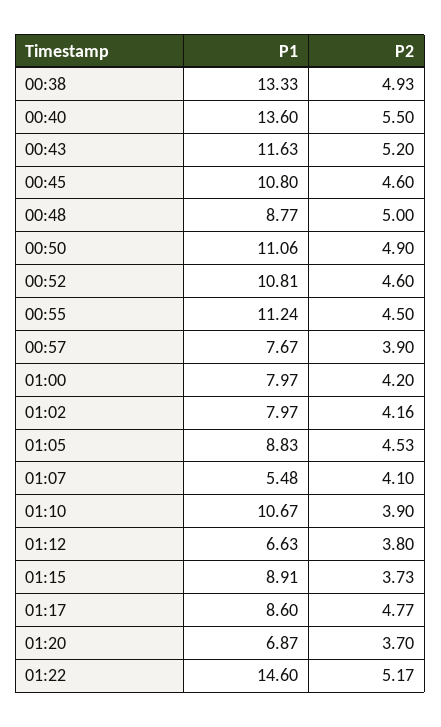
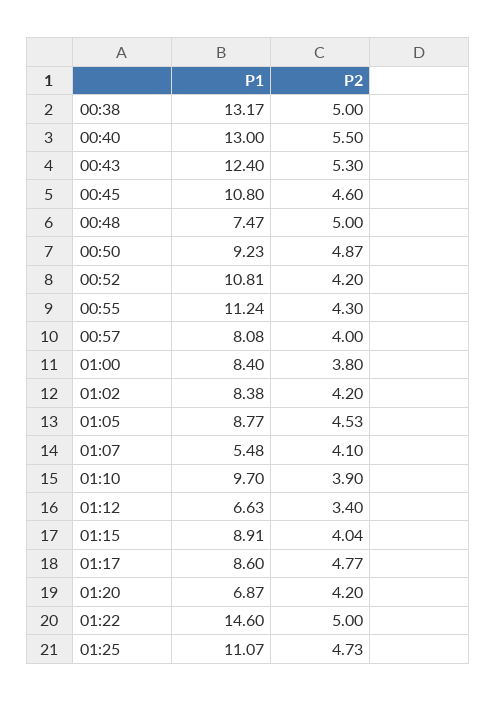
P1, 00:38: 13.33 -> 13.17
P2, 00:38: 4.93 -> 5
P1, 00:40: 13.6 -> 13
P1, 00:43: 11.63 -> 12.4
P2, 00:43: 5.2 -> 5.3
P1, 00:48: 8.77 -> 7.47
P1, 00:50: 11.06 -> 9.23
P2, 00:50: 4.9 -> 4.87
P2, 00:52: 4.6 -> 4.2
P2, 00:55: 4.5 -> 4.3
P1, 00:57: 7.67 -> 8.08
P2, 00:57: 3.9 -> 4
P1, 01:00: 7.97 -> 8.4
P2, 01:00: 4.2 -> 3.8
P1, 01:02: 7.97 -> 8.38
P2, 01:02: 4.16 -> 4.2
P1, 01:05: 8.83 -> 8.77
P1, 01:10: 10.67 -> 9.7
P2, 01:12: 3.8 -> 3.4
P2, 01:15: 3.73 -> 4.04
P2, 01:20: 3.7 -> 4.2
P2, 01:22: 5.17 -> 5
P1, 01:25: none -> 11.07
P2, 01:25: none -> 4.73

